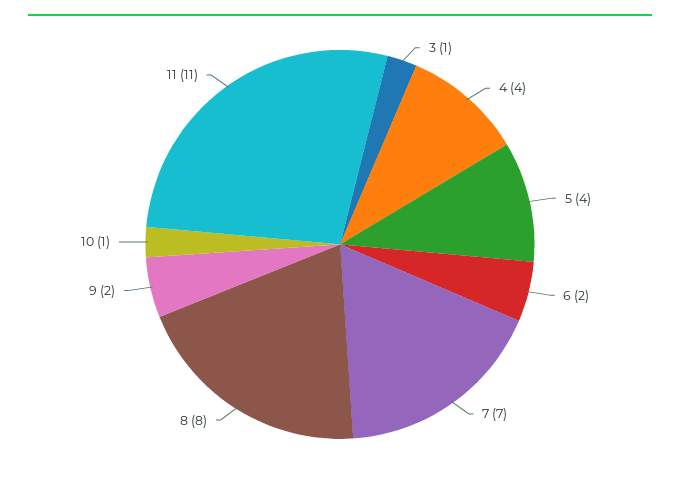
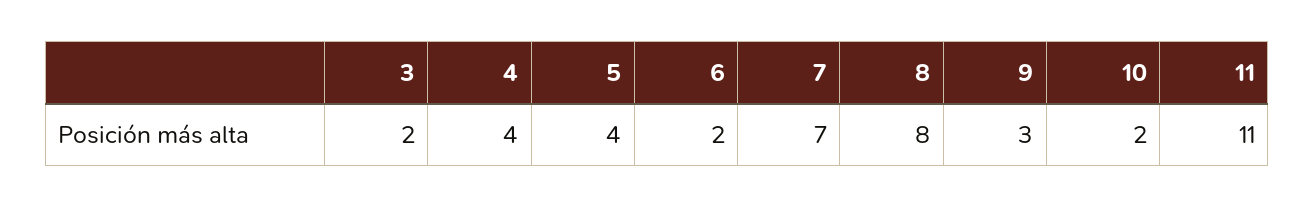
3: 1 -> 2
9: 2 -> 3
10: 1 -> 2

